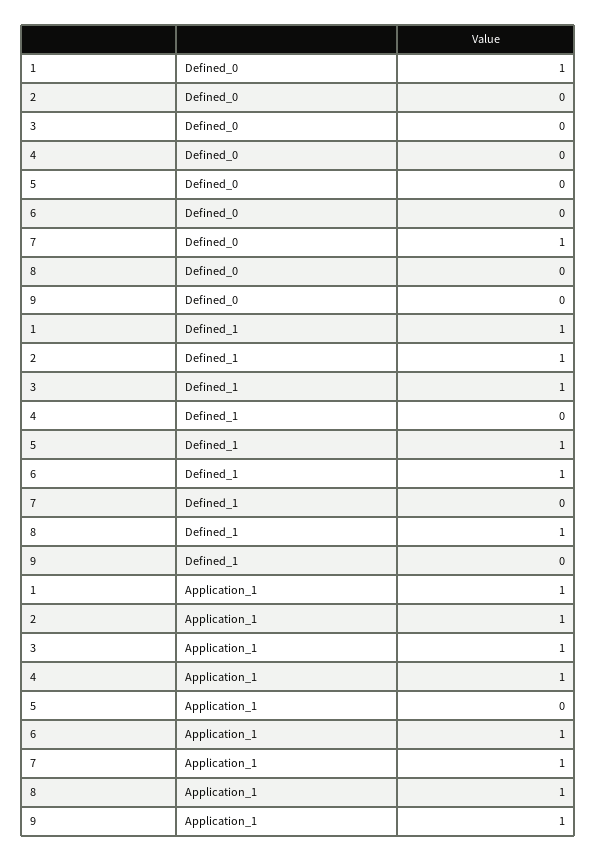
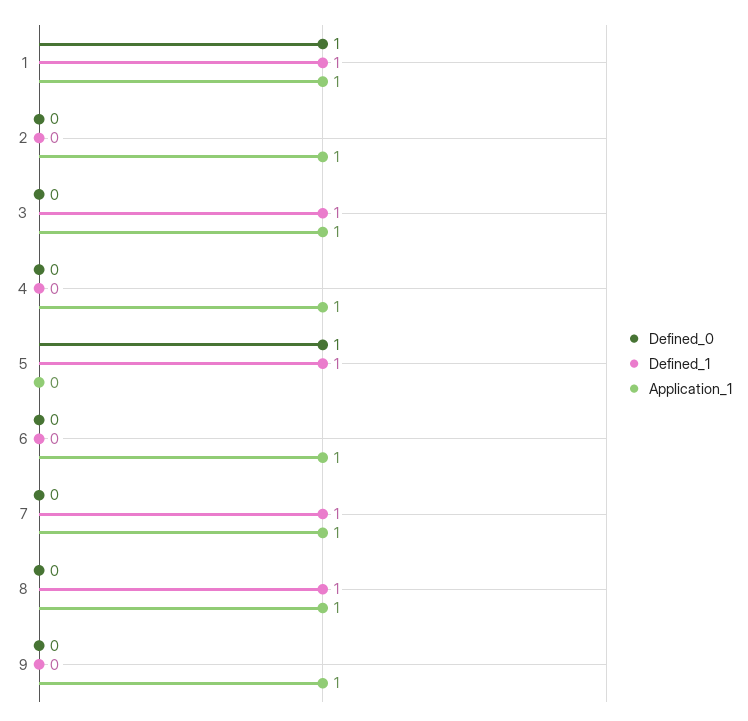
Defined_0, 5: 0 -> 1
Defined_0, 7: 1 -> 0
Defined_1, 2: 1 -> 0
Defined_1, 6: 1 -> 0
Defined_1, 7: 0 -> 1

